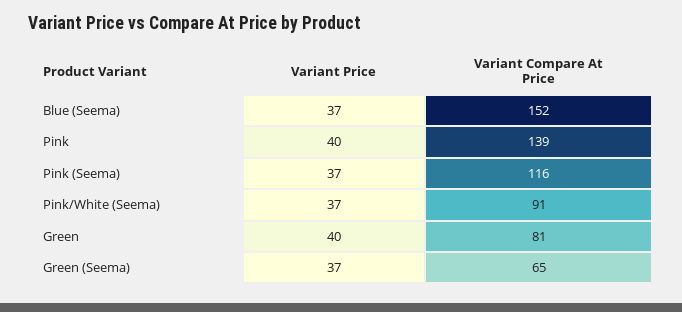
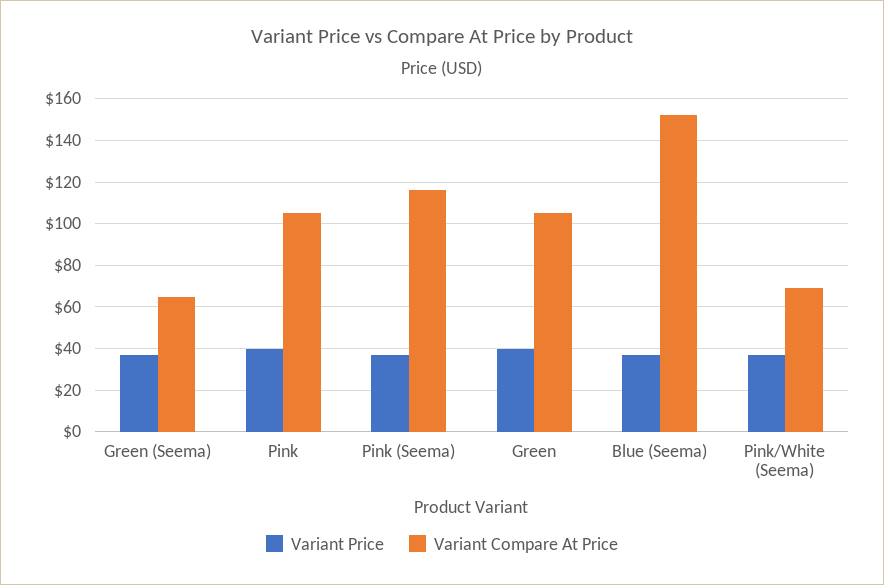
Variant Compare At Price, Pink: 139 -> 105
Variant Compare At Price, Pink/White (Seema): 91 -> 70
Variant Compare At Price, Green: 81 -> 105

